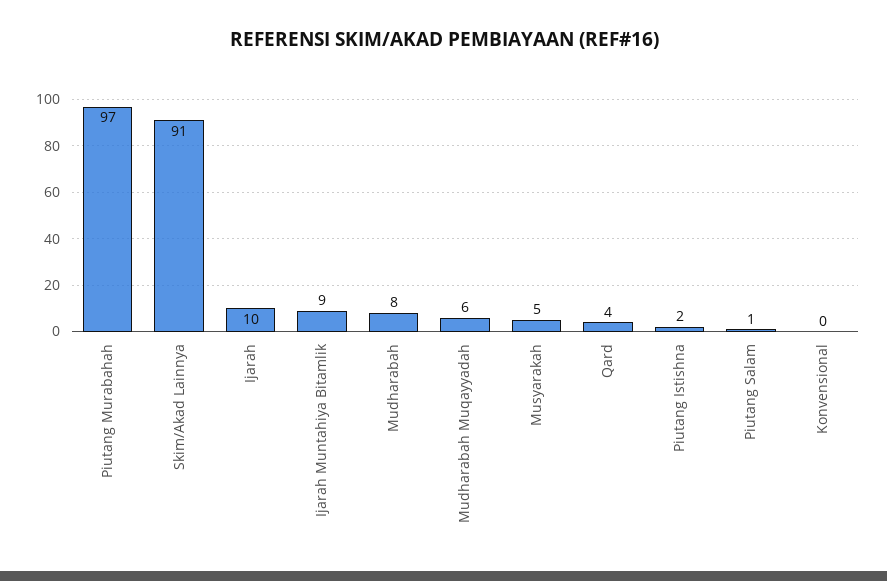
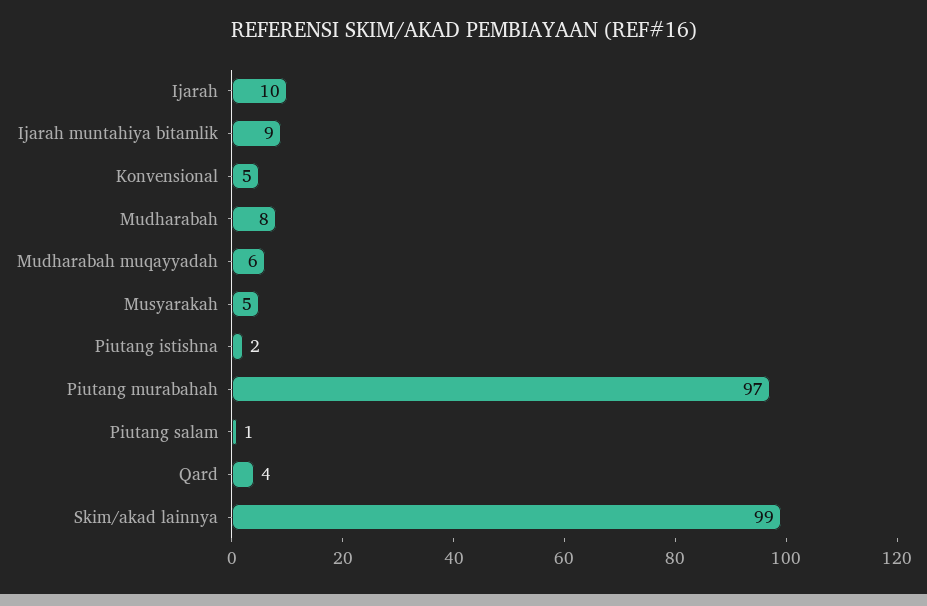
Skim/Akad Lainnya: 91 -> 99
Konvensional: 0 -> 5

